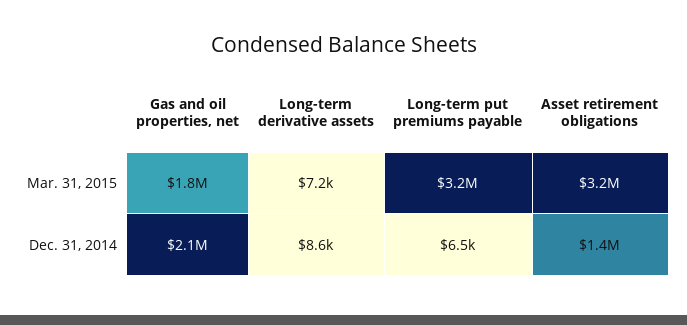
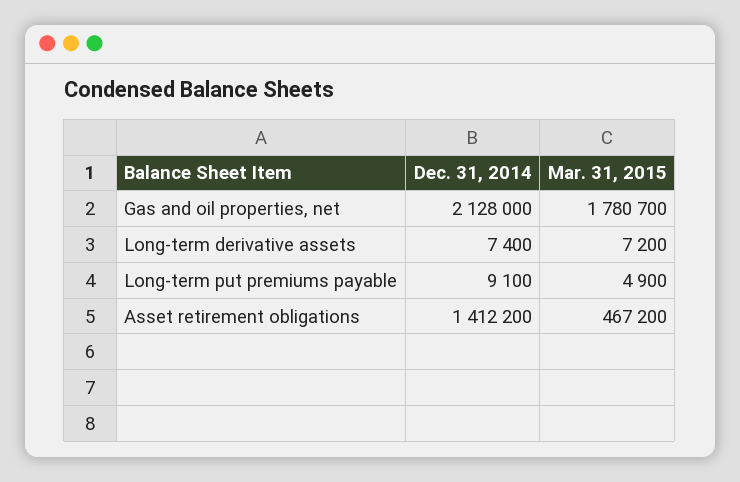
Long-term put premiums payable, Mar. 31, 2015: 3200000 -> 4900
Asset retirement obligations, Mar. 31, 2015: 3200000 -> 467200
Long-term derivative assets, Dec. 31, 2014: 8600 -> 7400
Long-term put premiums payable, Dec. 31, 2014: 6500 -> 9100

